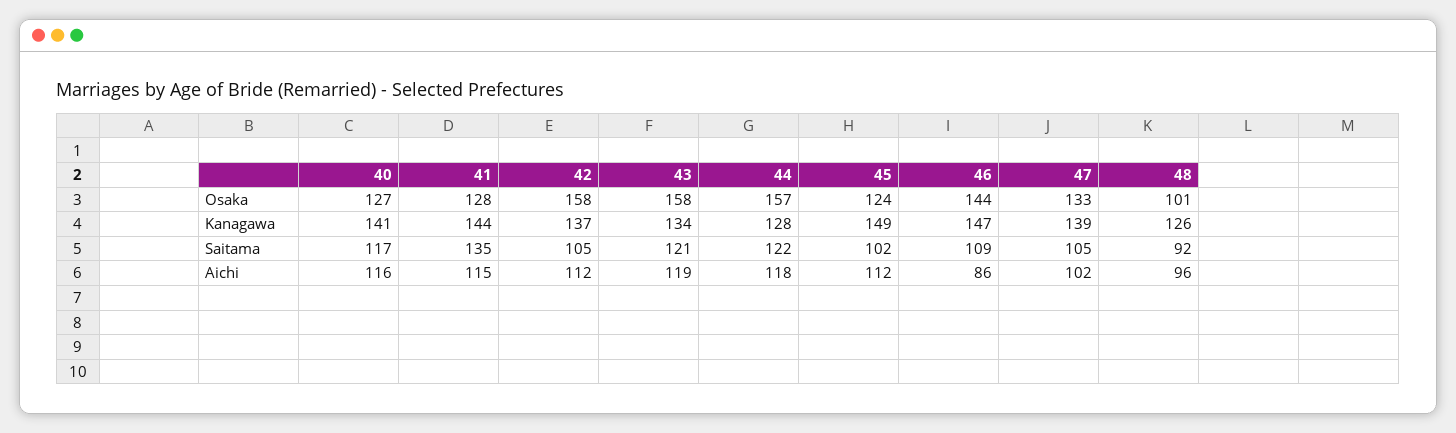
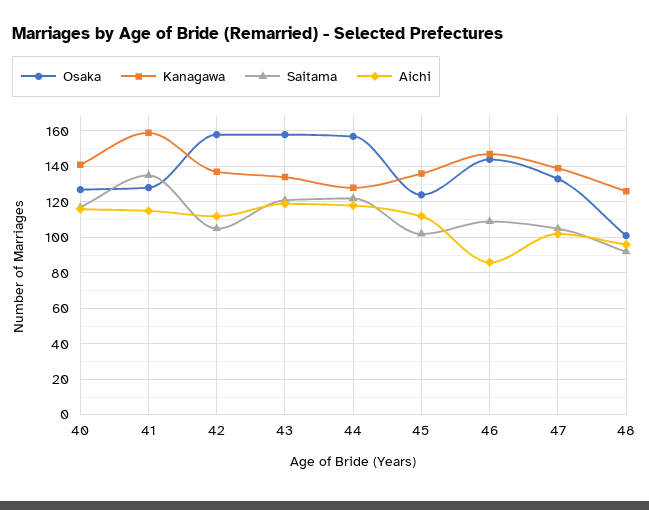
Kanagawa, 41: 144 -> 160
Kanagawa, 45: 149 -> 135

